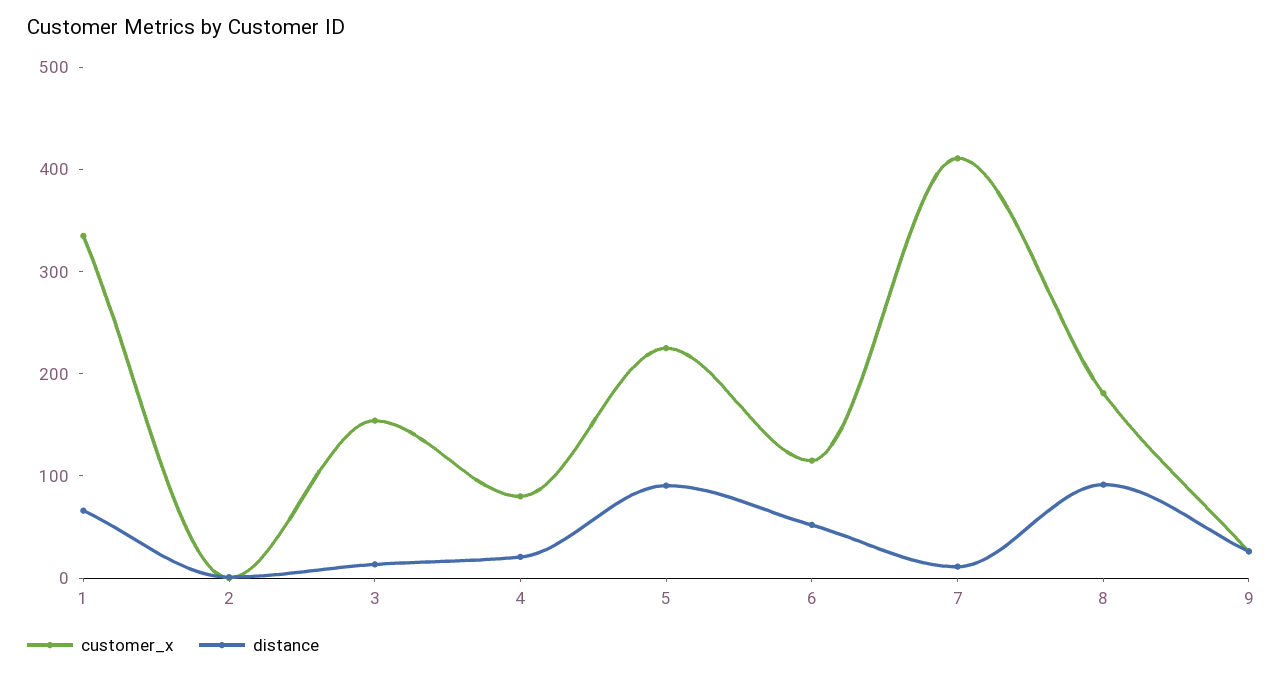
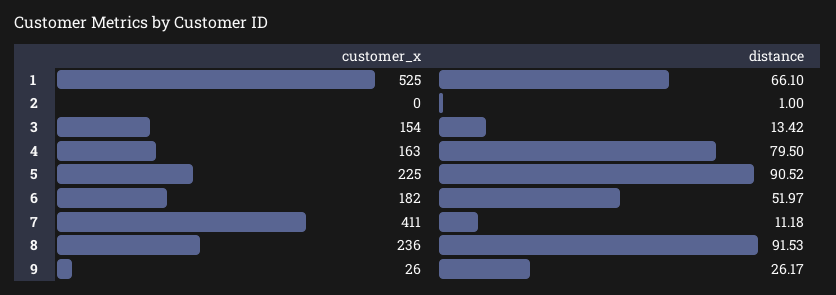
customer_x, 1: 340 -> 525
customer_x, 4: 80 -> 163
distance, 4: 20 -> 79.5
customer_x, 6: 120 -> 182
customer_x, 8: 180 -> 236

